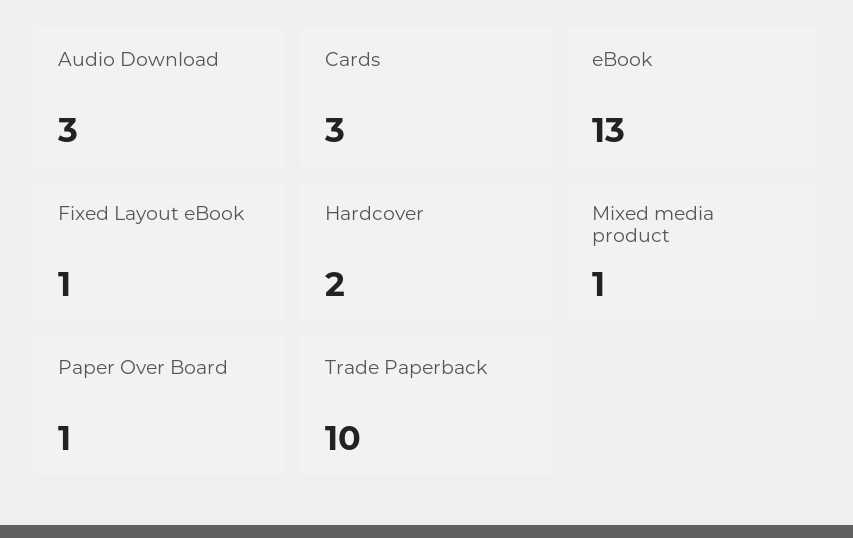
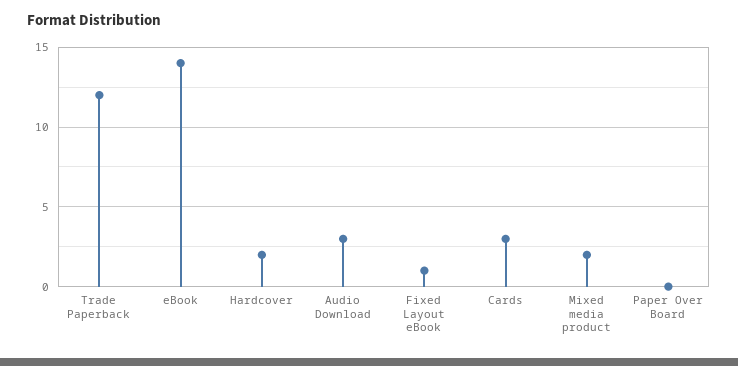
eBook: 13 -> 14
Mixed media product: 1 -> 2
Paper Over Board: 1 -> 0
Trade Paperback: 10 -> 12

